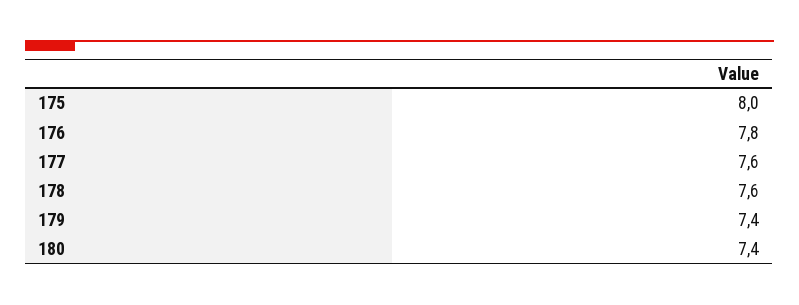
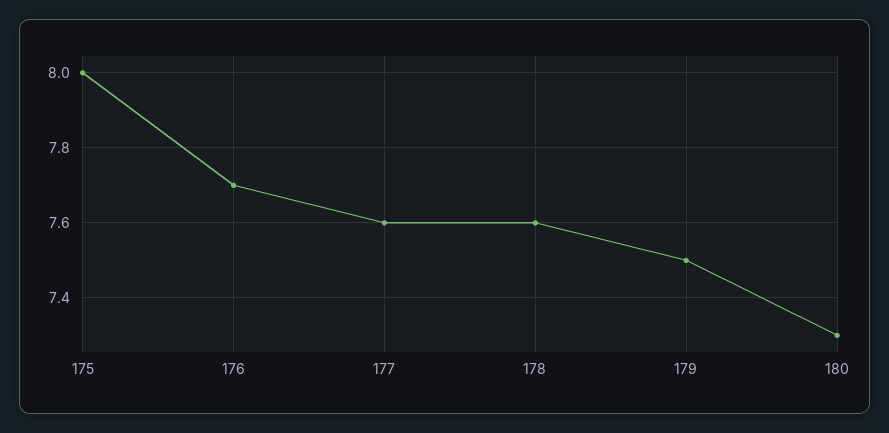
176: 7.8 -> 7.7
179: 7.4 -> 7.5
180: 7.4 -> 7.3

